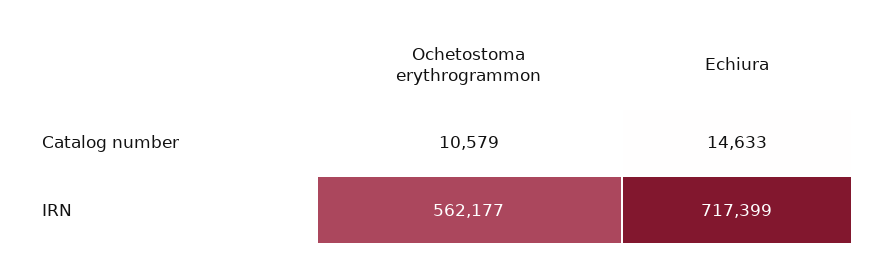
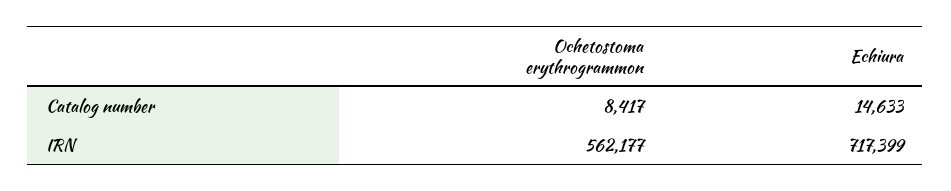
Ochetostoma erythrogrammon, Catalog number: 10579 -> 8417

